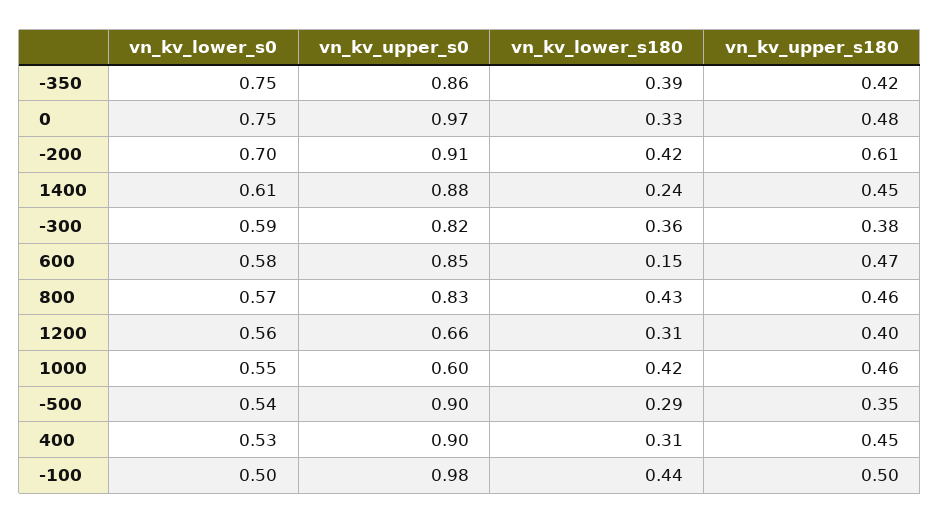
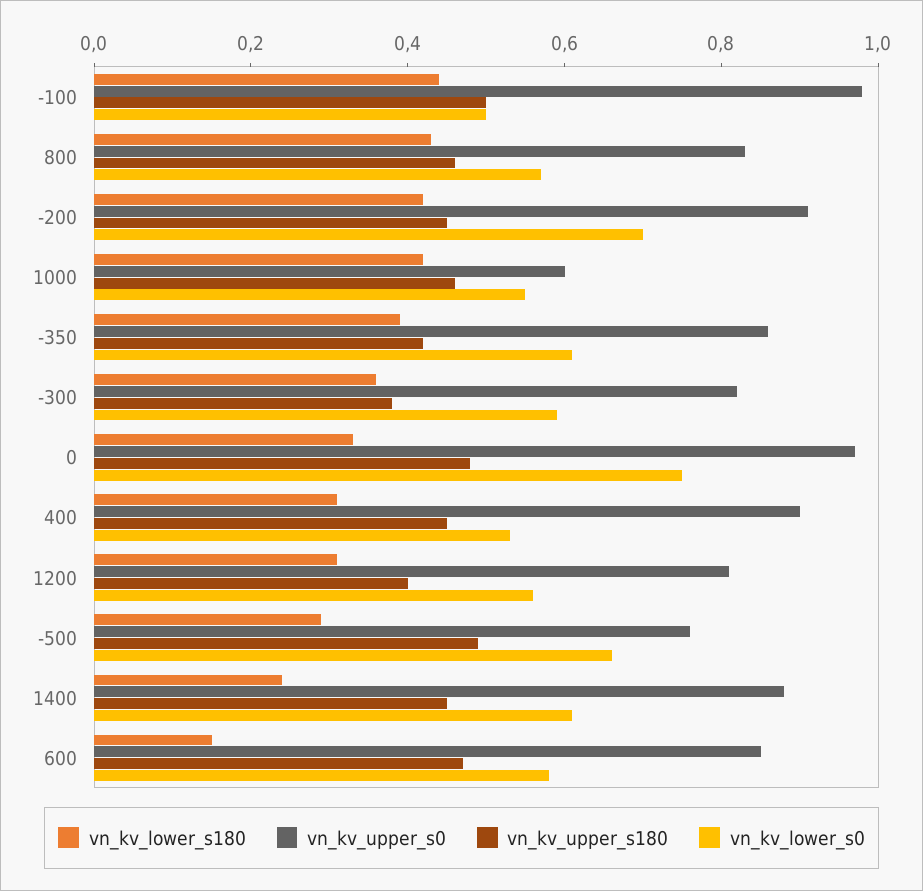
vn_kv_lower_s0, -350: 0.75 -> 0.6
vn_kv_upper_s180, -200: 0.61 -> 0.45
vn_kv_upper_s0, 1200: 0.66 -> 0.8
vn_kv_lower_s0, -500: 0.54 -> 0.65
vn_kv_upper_s0, -500: 0.9 -> 0.75
vn_kv_upper_s180, -500: 0.35 -> 0.5

